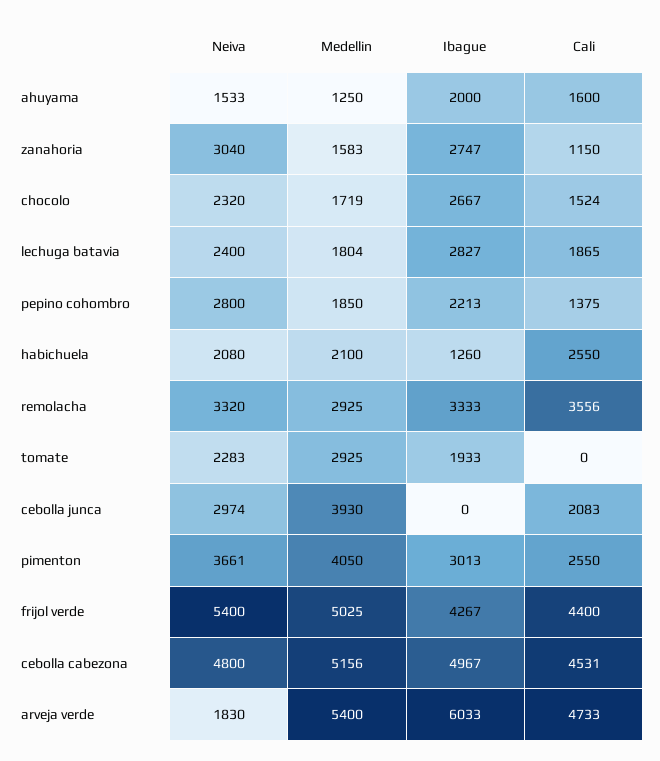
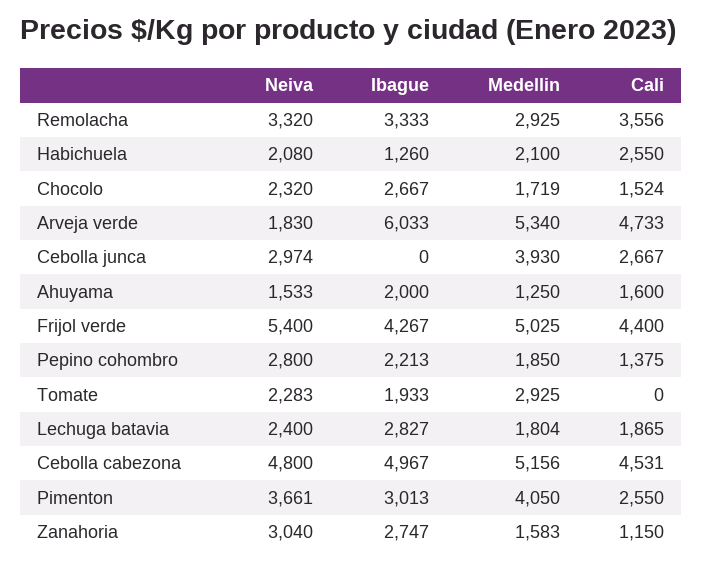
Cali, cebolla junca: 2083 -> 2667
Medellin, arveja verde: 5400 -> 5340

